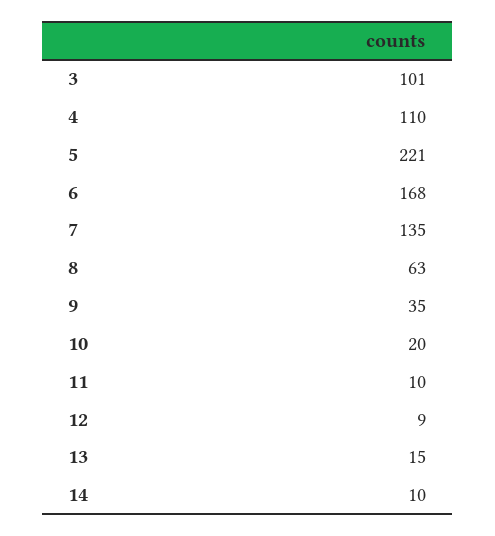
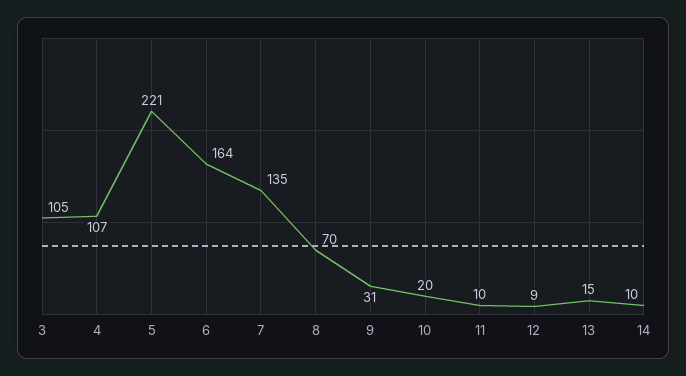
3: 101 -> 105
4: 110 -> 107
6: 168 -> 164
8: 63 -> 70
9: 35 -> 31

